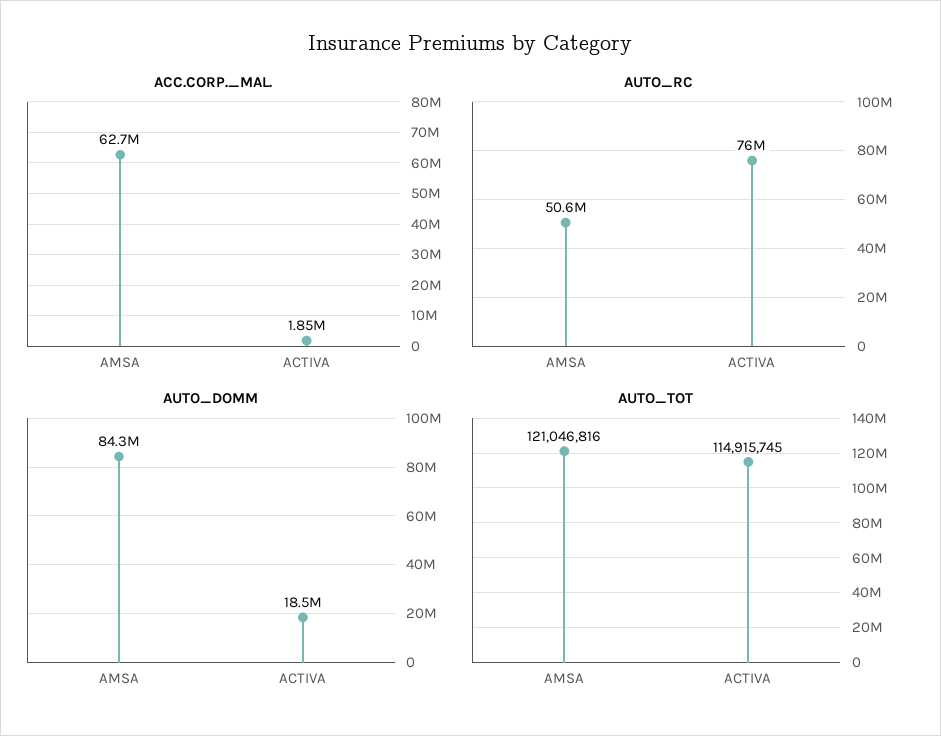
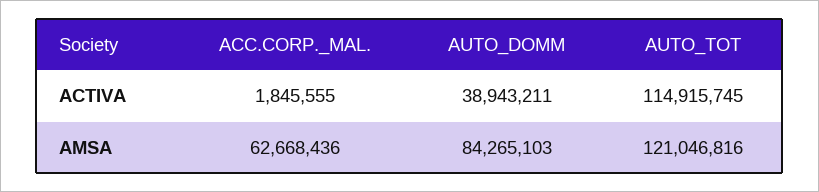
AUTO_RC, AMSA: 50600000 -> none
AUTO_RC, ACTIVA: 76000000 -> none
AUTO_DOMM, ACTIVA: 18500000 -> 38943211

